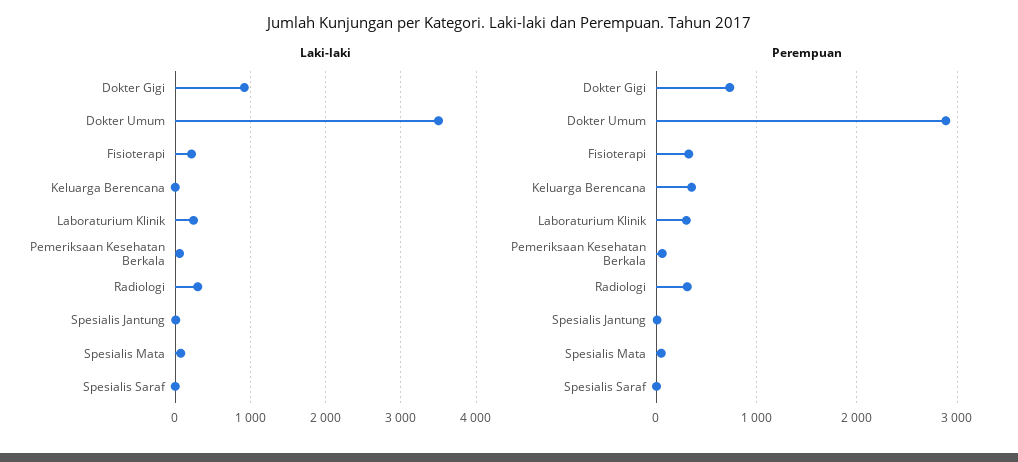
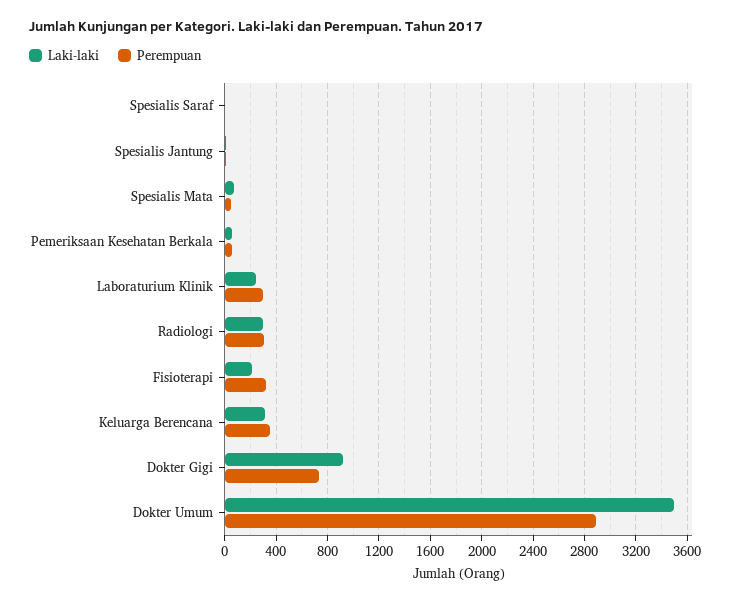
Laki-laki, Keluarga Berencana: 0 -> 300

